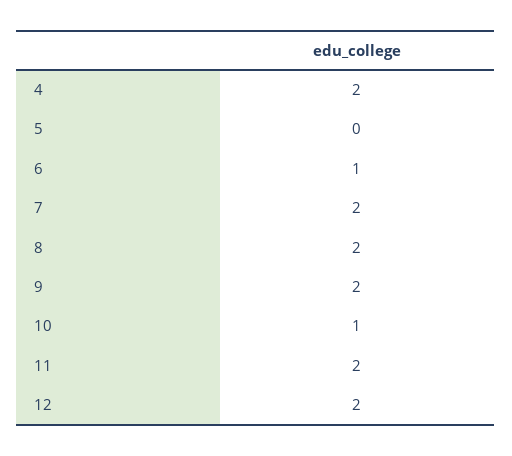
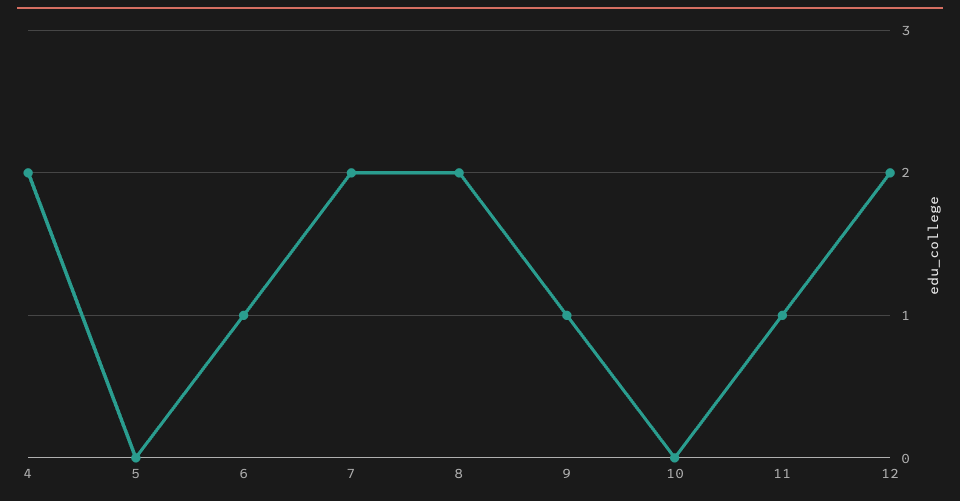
9: 2 -> 1
10: 1 -> 0
11: 2 -> 1

